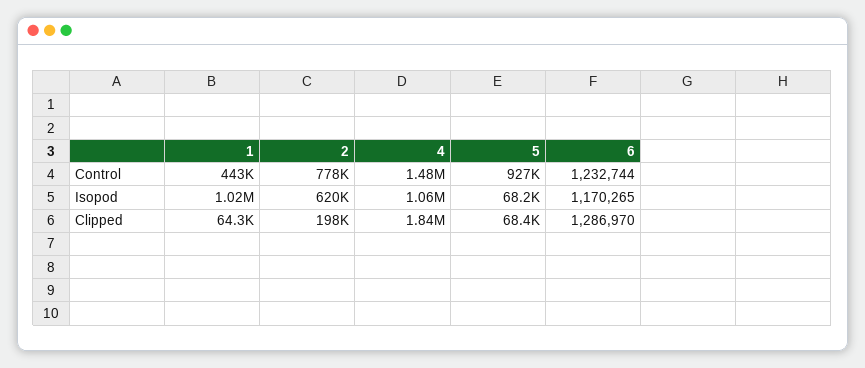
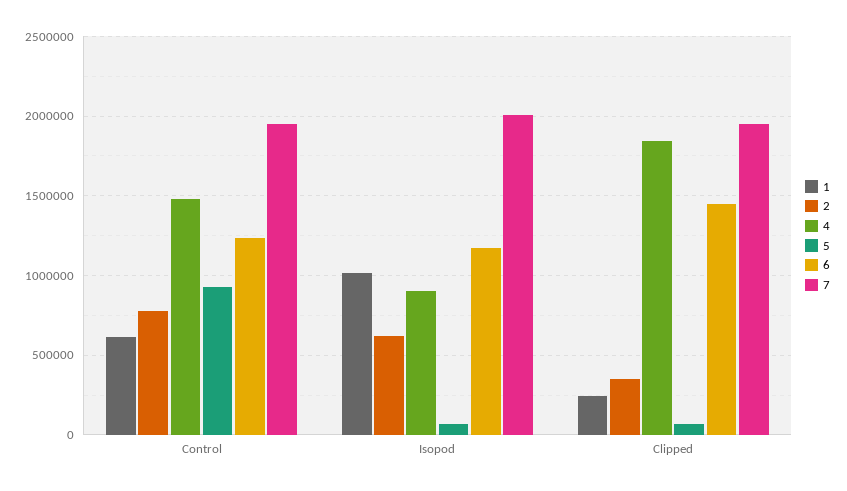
1, Control: 443000 -> 600000
4, Isopod: 1060000 -> 900000
1, Clipped: 64300 -> 250000
2, Clipped: 198000 -> 350000
6, Clipped: 1286970 -> 1450000
7, Control: none -> 1950000
7, Isopod: none -> 2000000
7, Clipped: none -> 1950000

